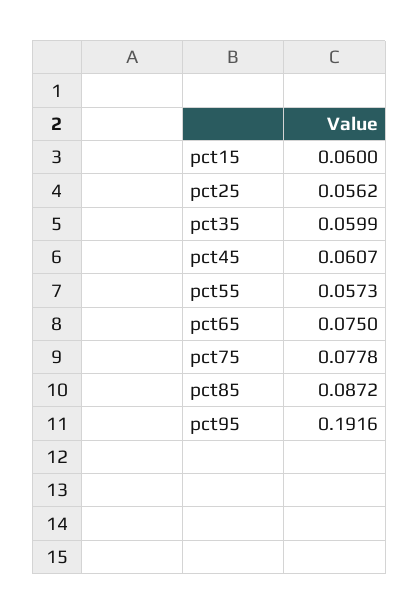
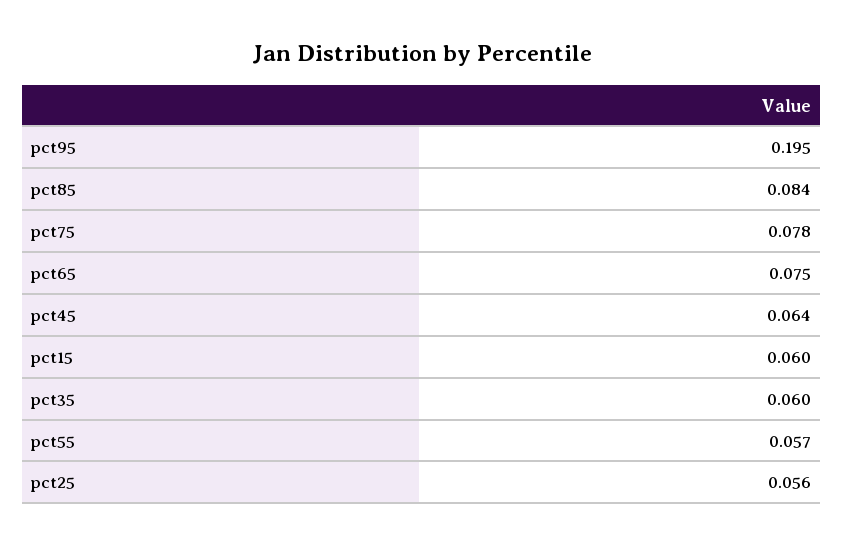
pct45: 0.0607 -> 0.064
pct85: 0.0872 -> 0.084
pct95: 0.1916 -> 0.195

